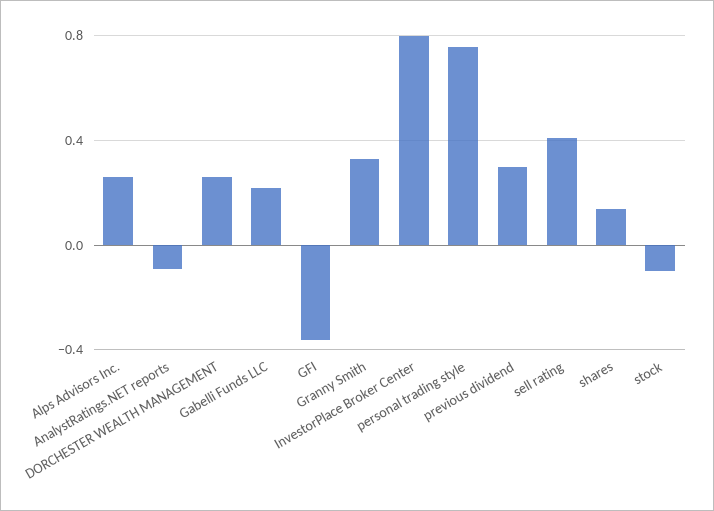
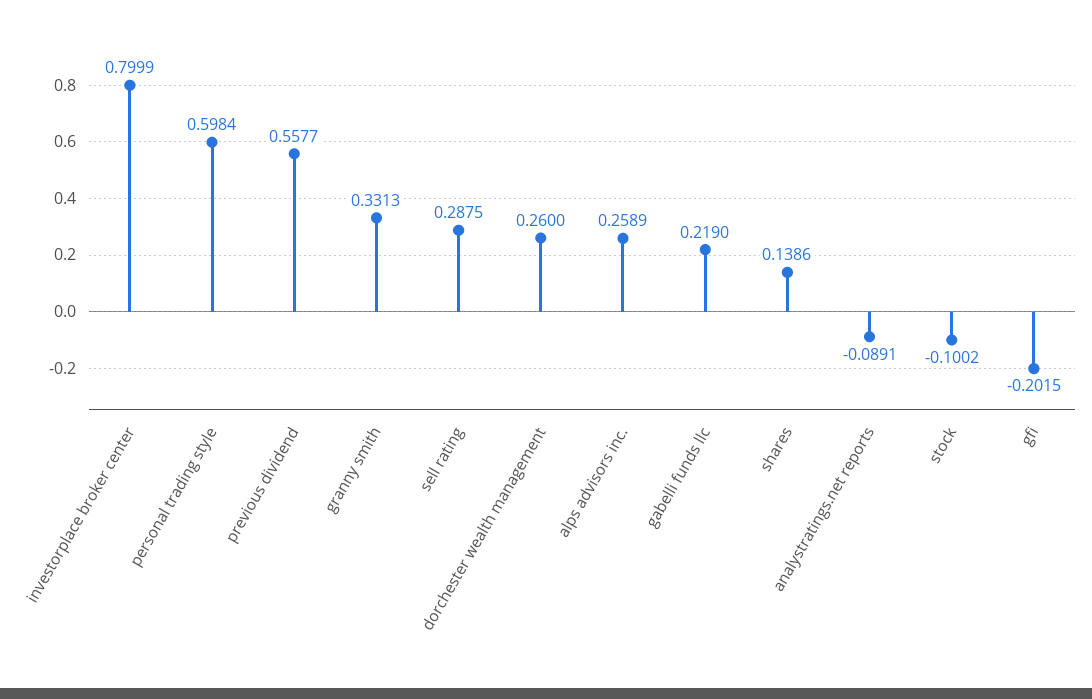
GFI: -0.35 -> -0.2015
personal trading style: 0.75 -> 0.5984
previous dividend: 0.3 -> 0.5577
sell rating: 0.4 -> 0.2875

